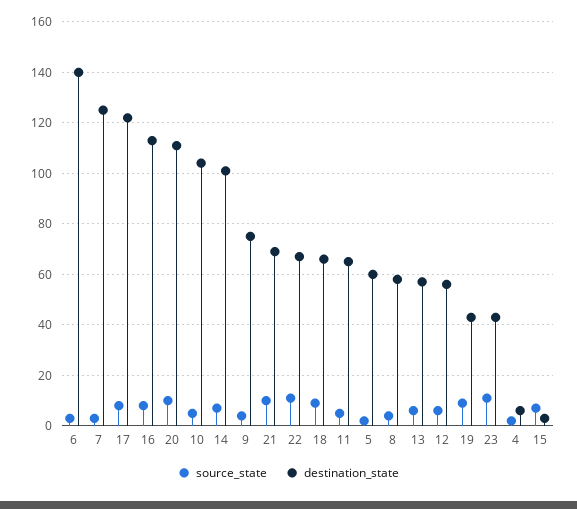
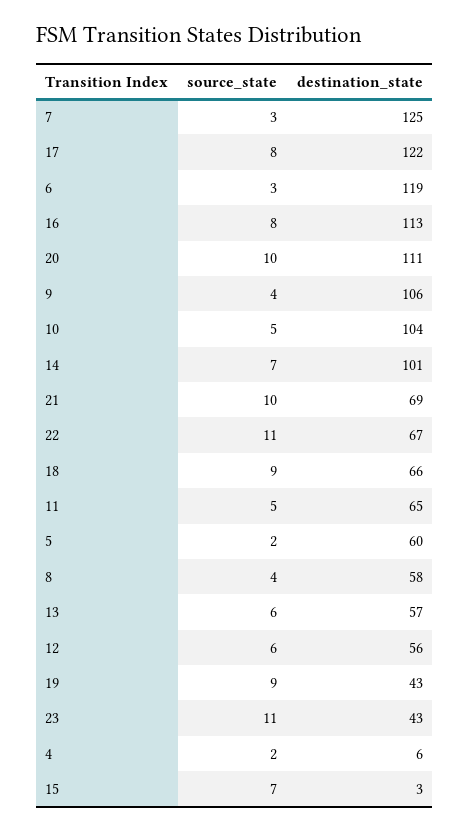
destination_state, 6: 140 -> 119
destination_state, 9: 75 -> 106

